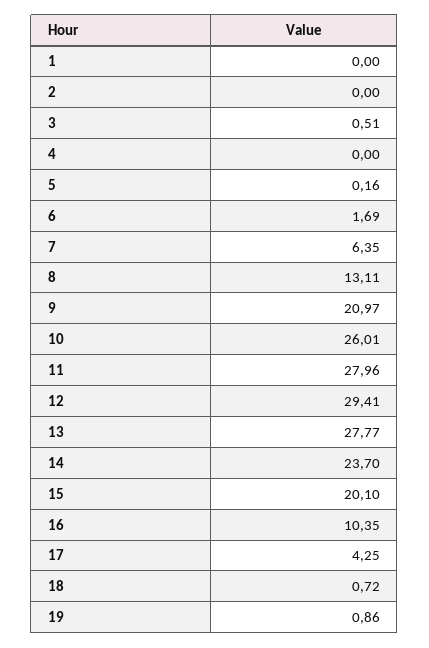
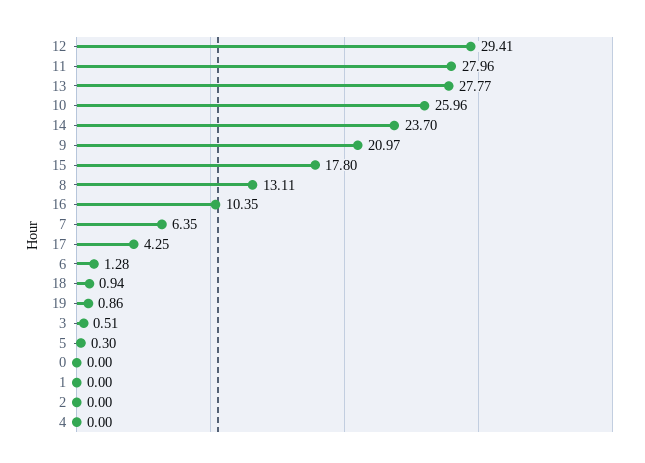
5: 0.16 -> 0.3
6: 1.69 -> 1.28
10: 26.01 -> 25.96
15: 20.1 -> 17.8
18: 0.72 -> 0.94
0: none -> 0

